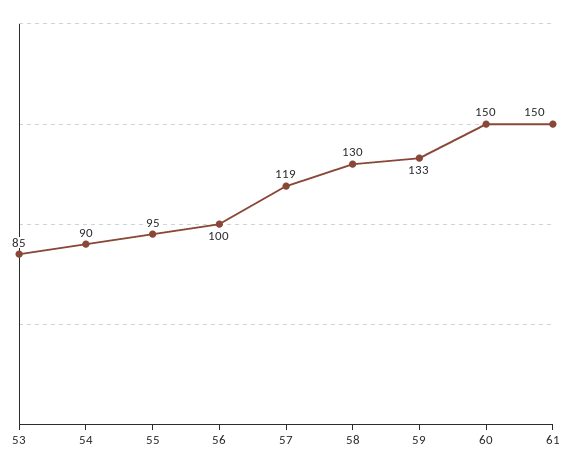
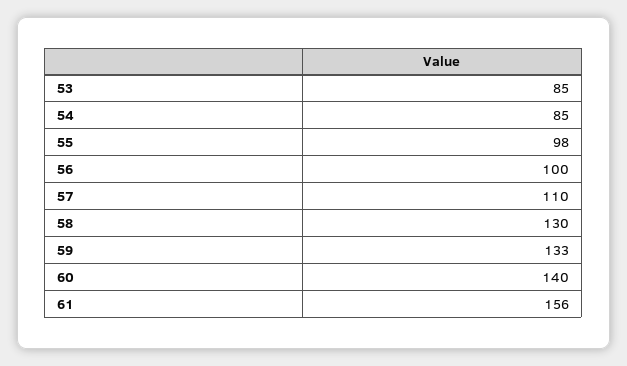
54: 90 -> 85
55: 95 -> 98
57: 119 -> 110
60: 150 -> 140
61: 150 -> 156

